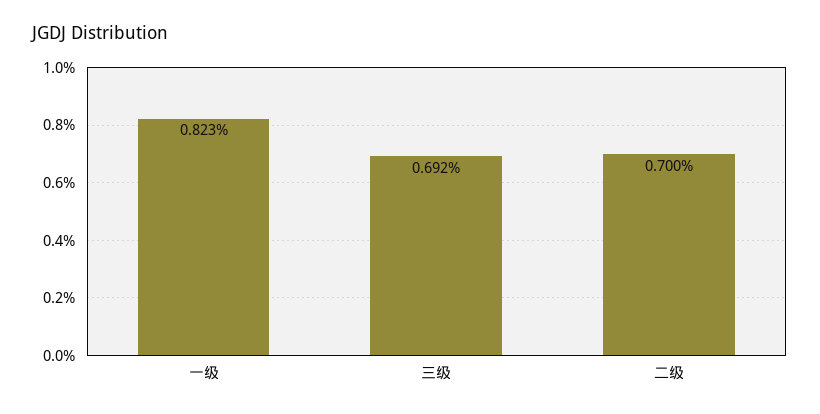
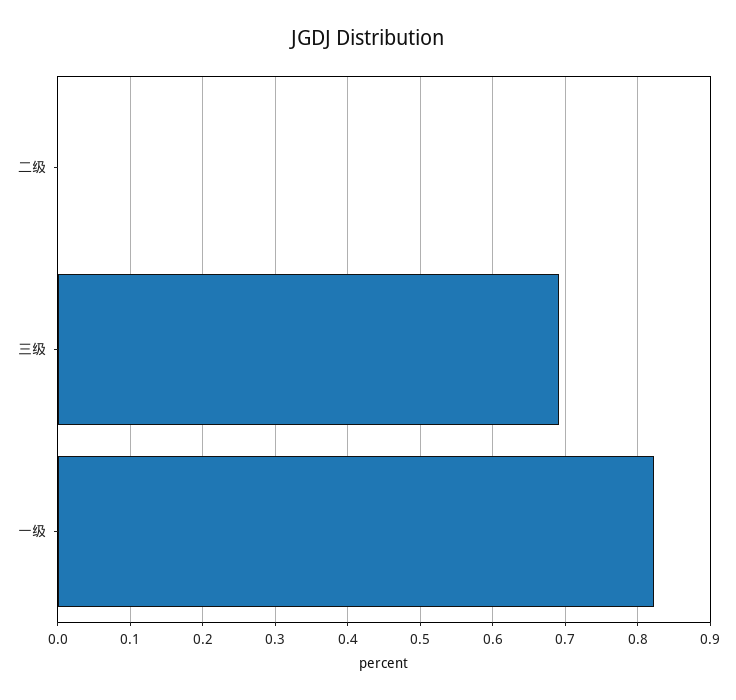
二级: 0.7 -> 0

